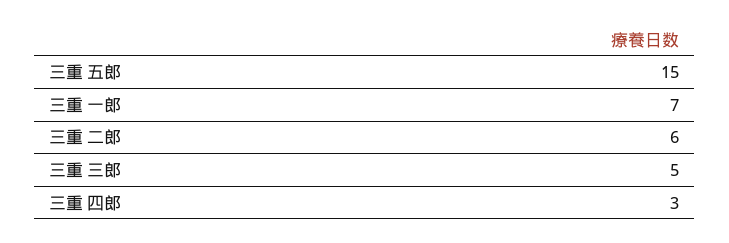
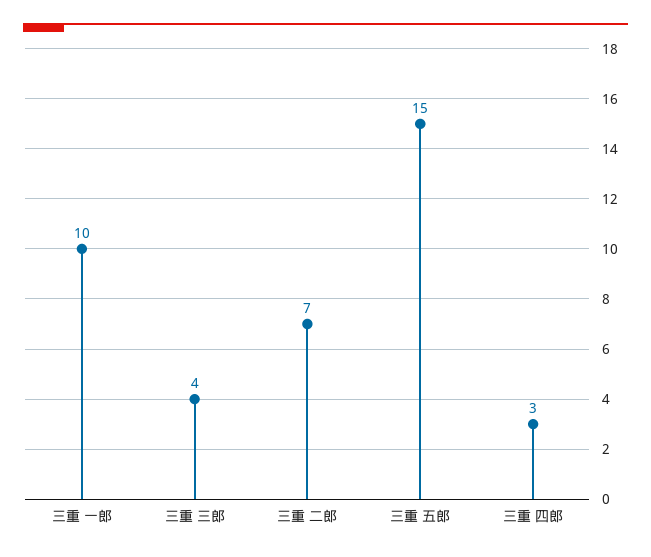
三重 一郎: 7 -> 10
三重 二郎: 6 -> 7
三重 三郎: 5 -> 4

